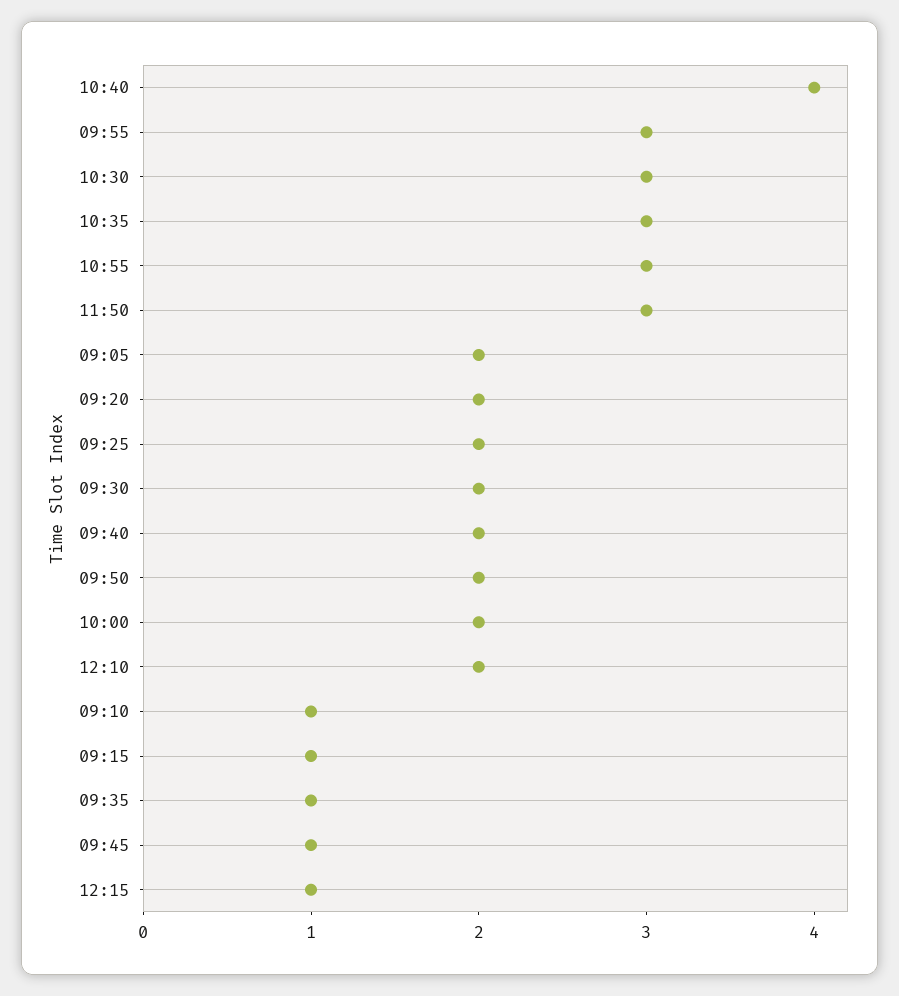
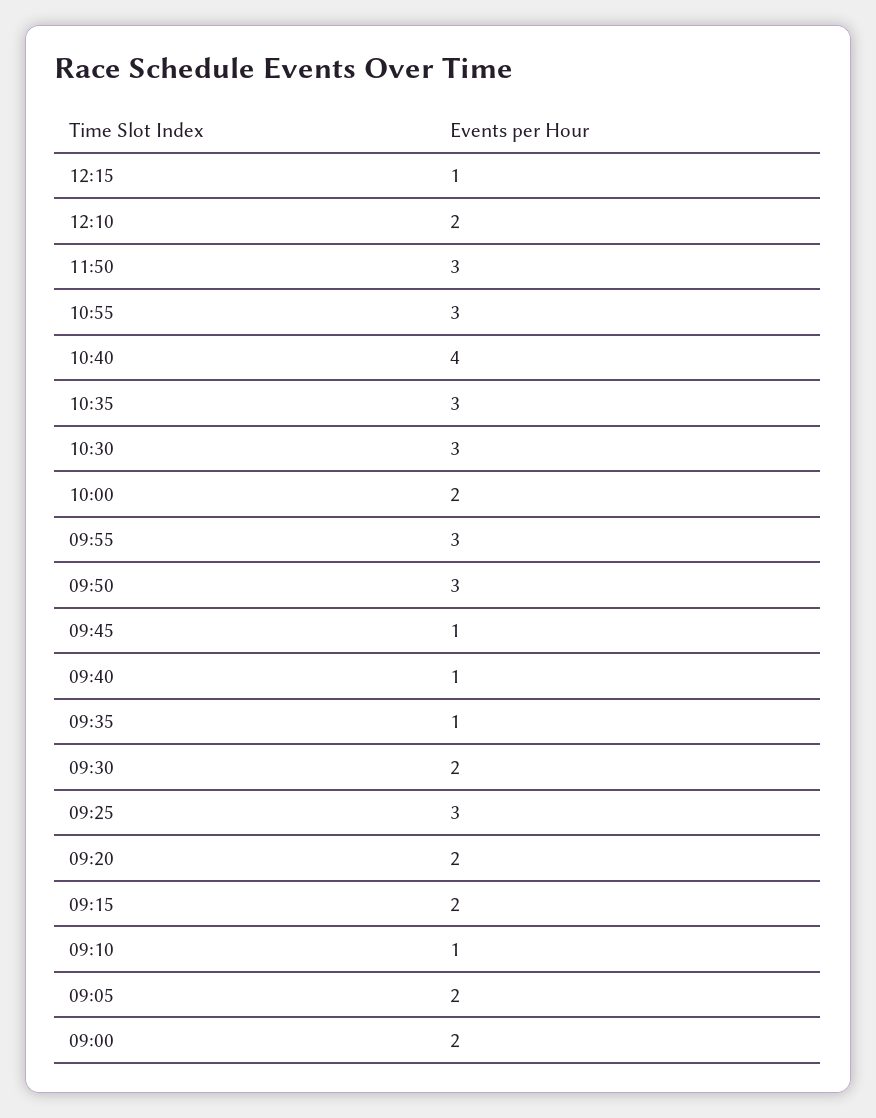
09:25: 2 -> 3
09:40: 2 -> 1
09:50: 2 -> 3
09:15: 1 -> 2
09:00: none -> 2

